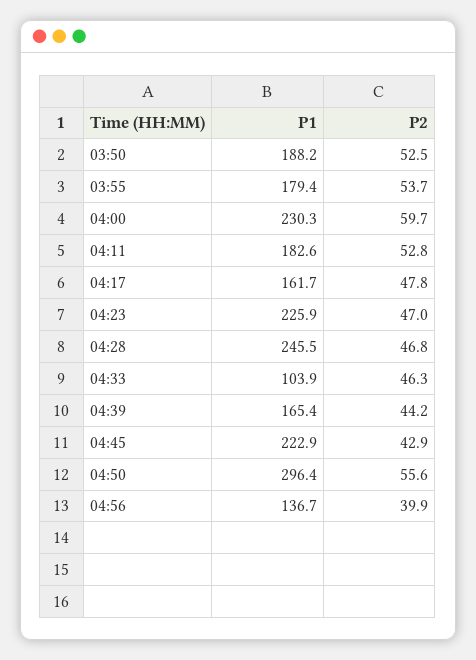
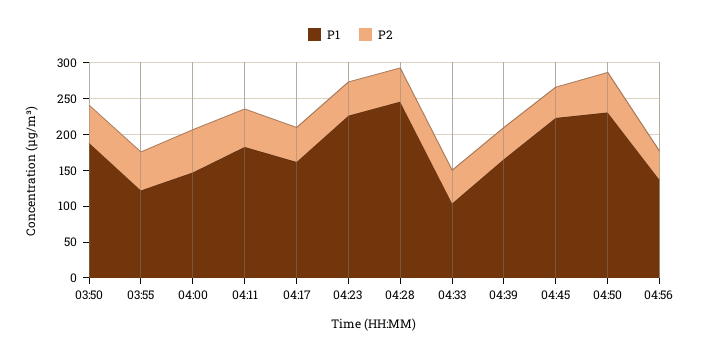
P1, 03:55: 179.4 -> 125
P1, 04:00: 230.3 -> 150
P1, 04:50: 296.4 -> 225

